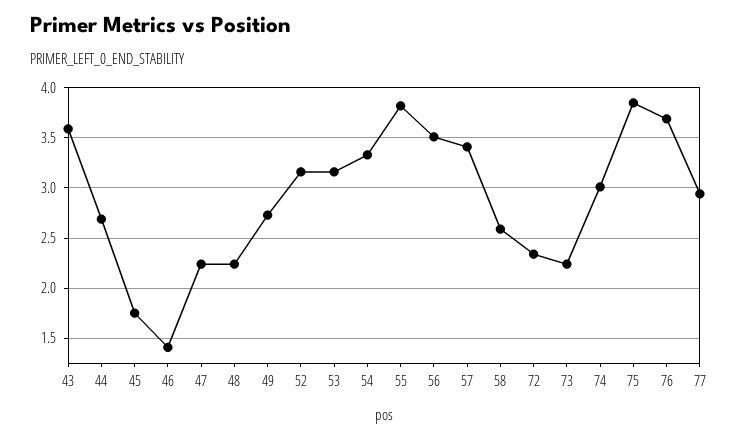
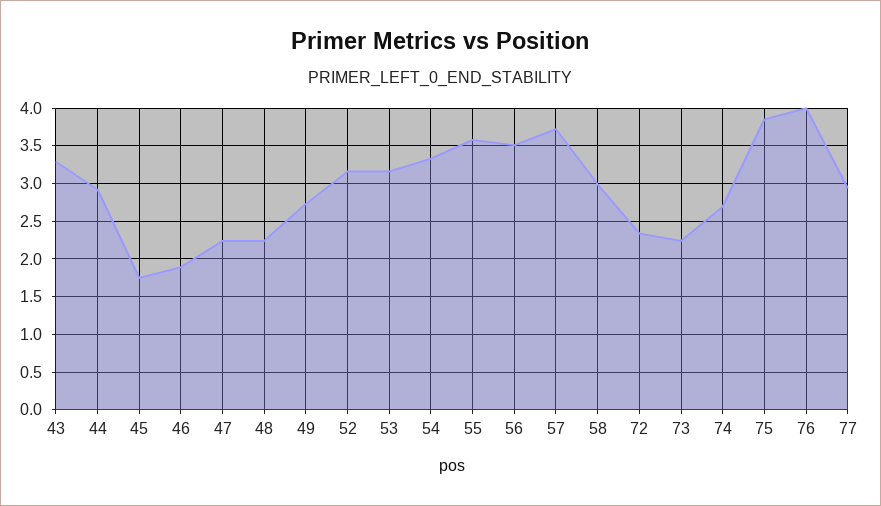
43: 3.6 -> 3.3
44: 2.7 -> 2.9
46: 1.4 -> 1.9
55: 3.8 -> 3.6
57: 3.4 -> 3.7
58: 2.6 -> 3
74: 3 -> 2.7
76: 3.7 -> 4

